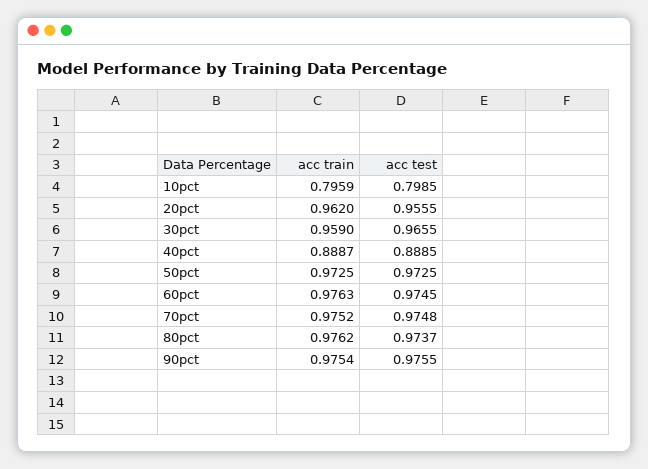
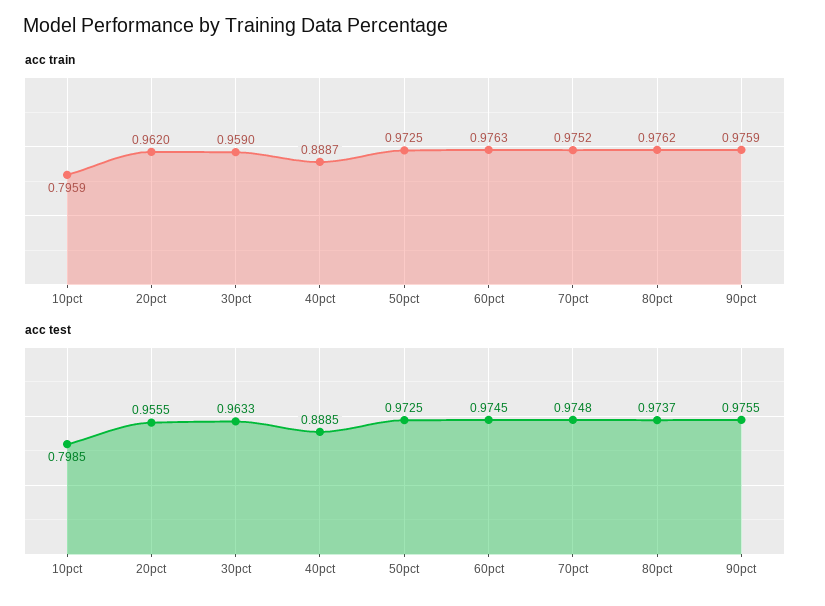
acc test, 30pct: 0.9655 -> 0.9633
acc train, 90pct: 0.9754 -> 0.9759

